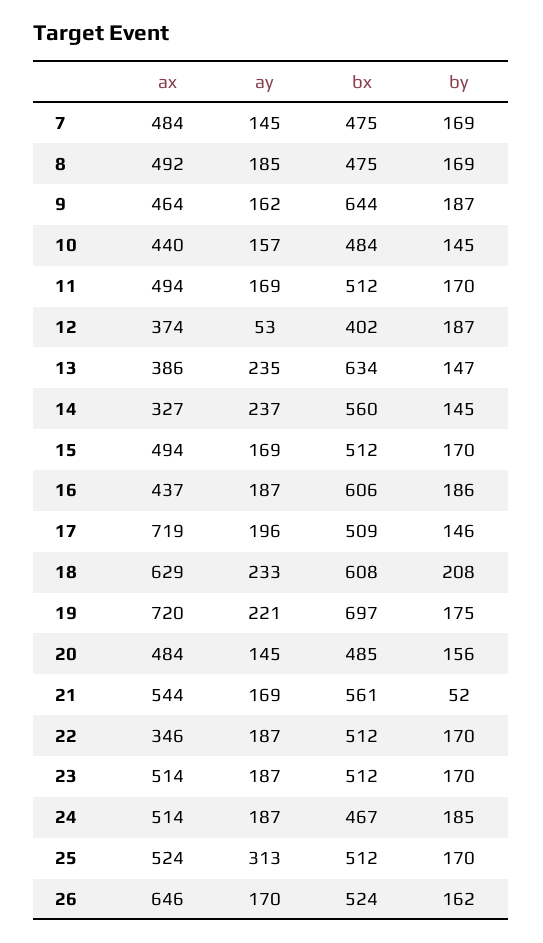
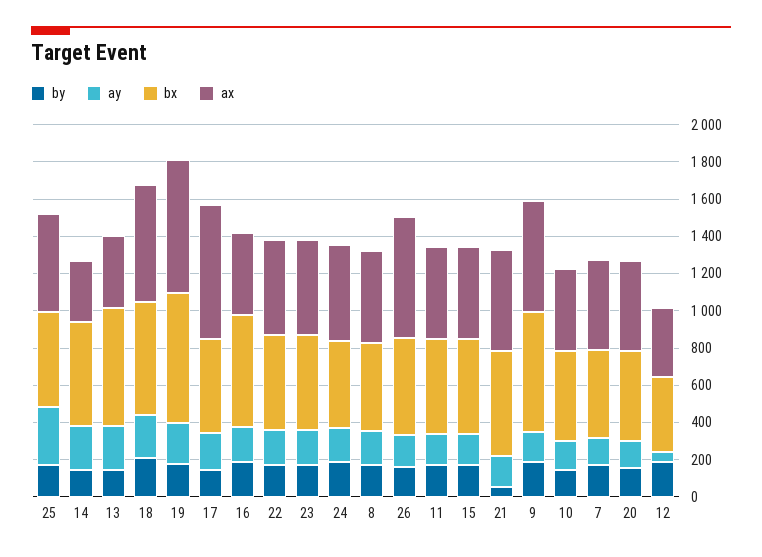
ax, 9: 464 -> 600
ax, 22: 346 -> 500

